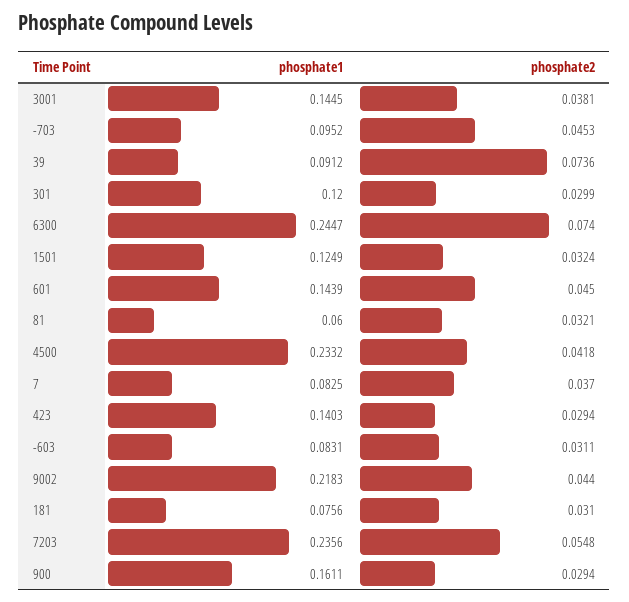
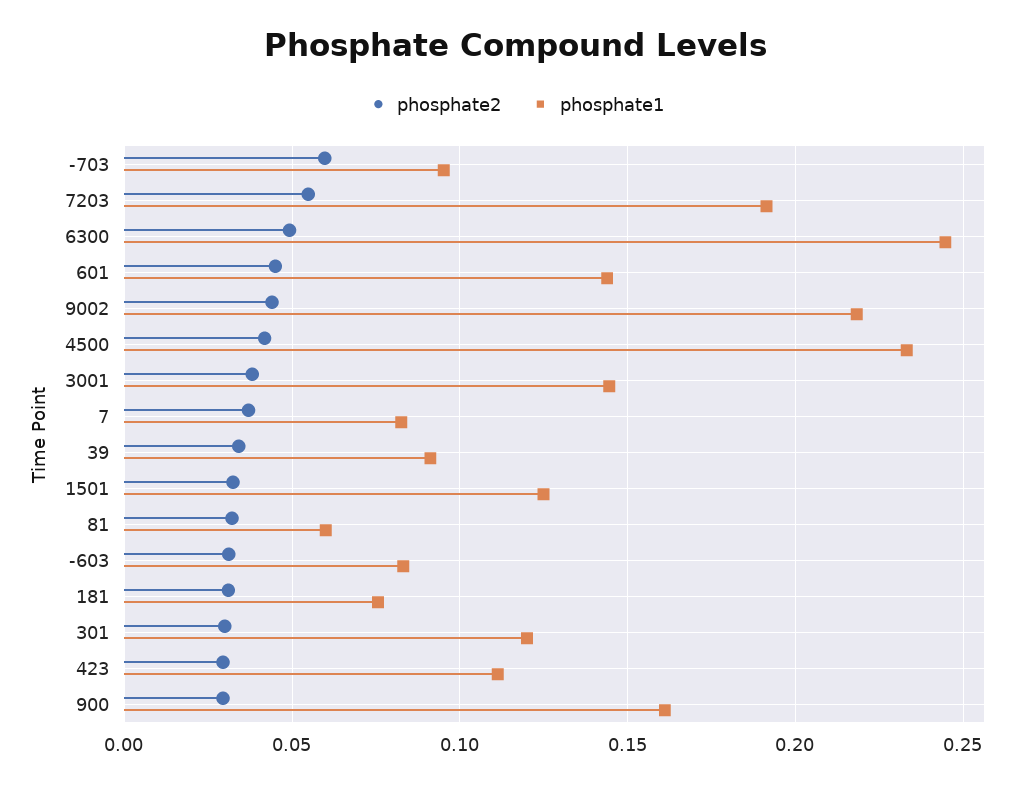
phosphate2, -703: 0.0453 -> 0.06
phosphate2, 39: 0.0736 -> 0.035
phosphate2, 6300: 0.074 -> 0.05
phosphate1, 423: 0.1403 -> 0.11
phosphate1, 7203: 0.2356 -> 0.19

